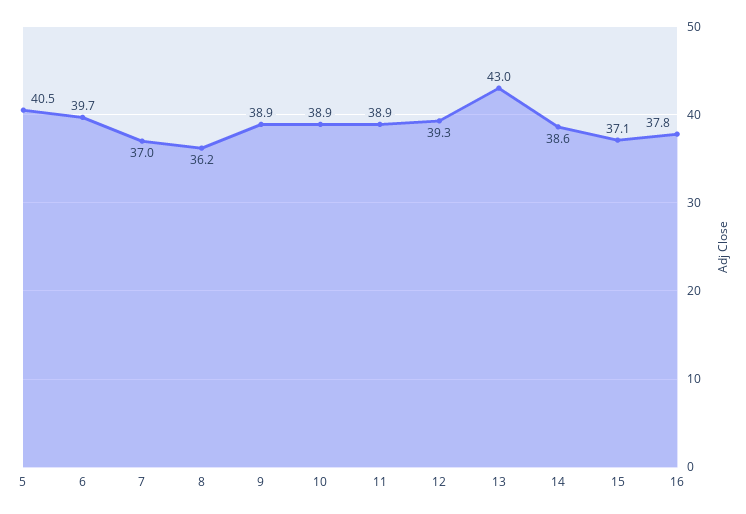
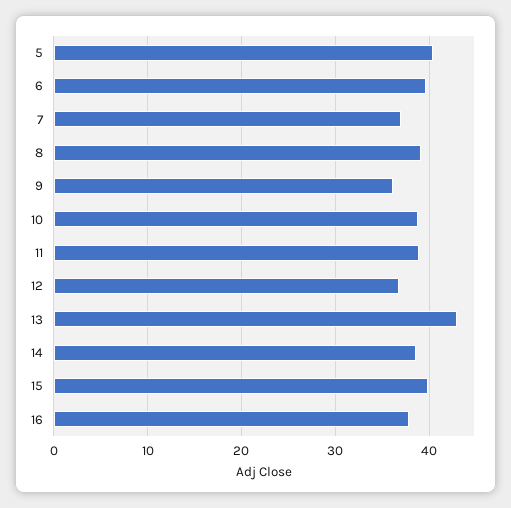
8: 36.2 -> 39
9: 38.9 -> 36
12: 39.3 -> 37
15: 37.1 -> 40

